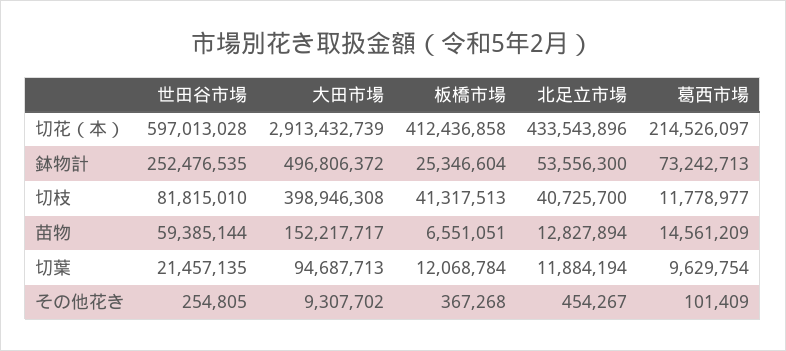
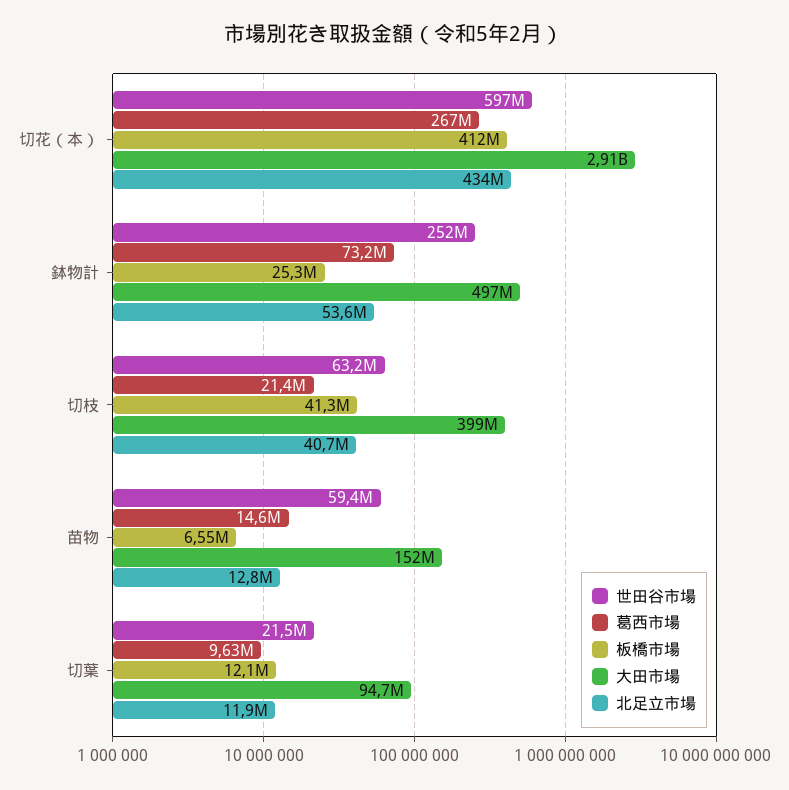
葛西市場, 切花（本）: 214526097 -> 267000000
世田谷市場, 切枝: 81815010 -> 63200000
葛西市場, 切枝: 11778977 -> 21400000
世田谷市場, その他花き: 254805 -> none
大田市場, その他花き: 9307702 -> none
板橋市場, その他花き: 367268 -> none
北足立市場, その他花き: 454267 -> none
葛西市場, その他花き: 101409 -> none

